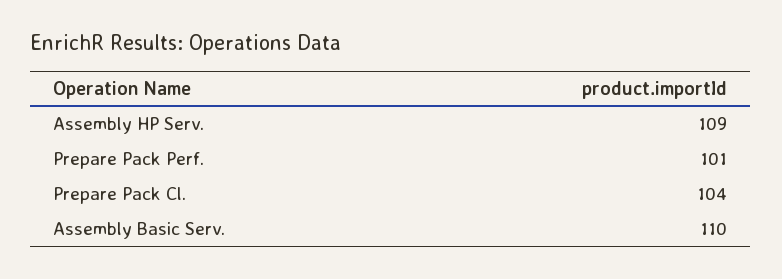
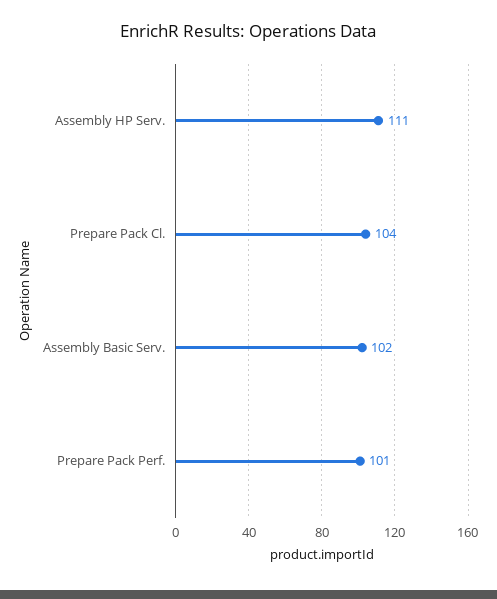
Assembly HP Serv.: 109 -> 111
Assembly Basic Serv.: 110 -> 102

